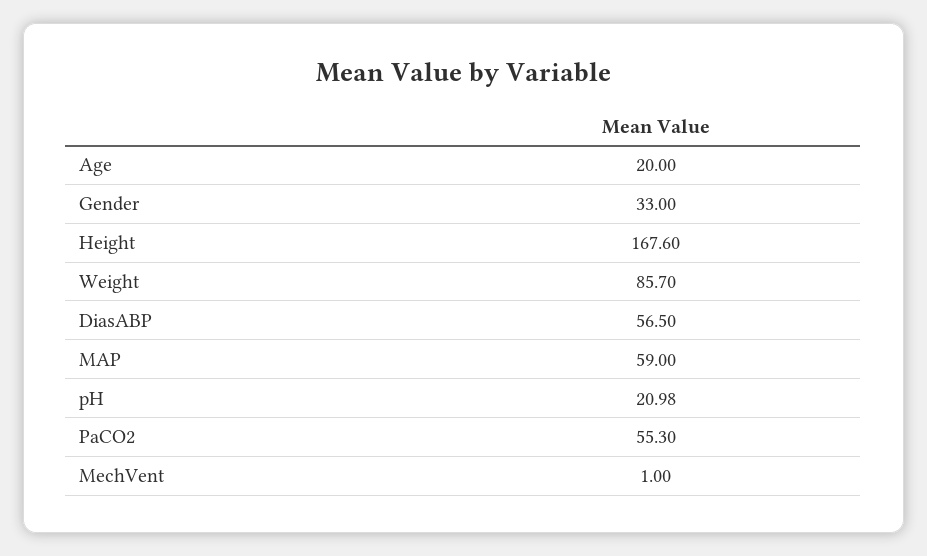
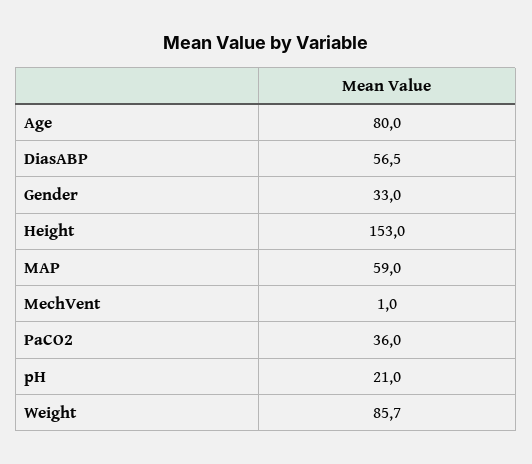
Age: 20 -> 80
Height: 167.6 -> 153
PaCO2: 55.3 -> 36

